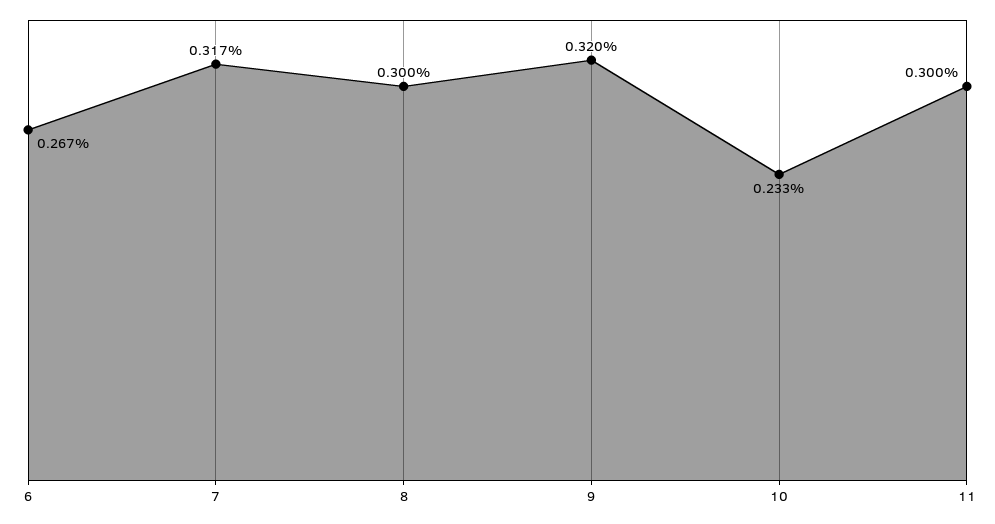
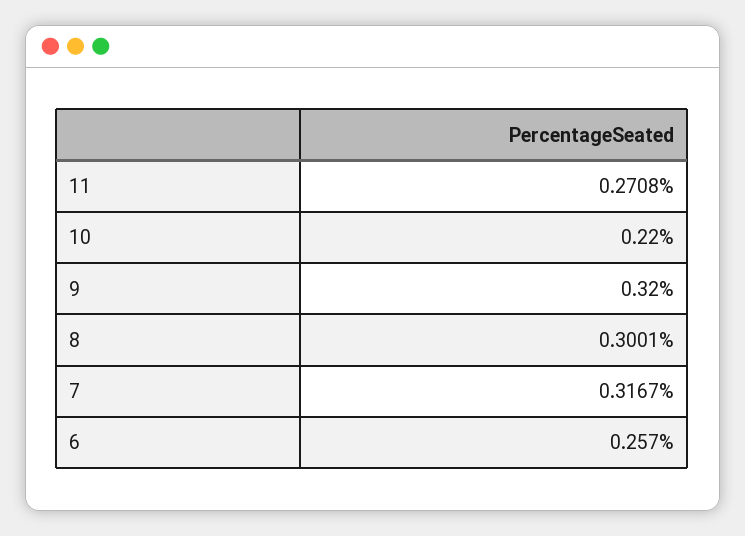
6: 0.267 -> 0.257
10: 0.233 -> 0.22
11: 0.3 -> 0.2708

